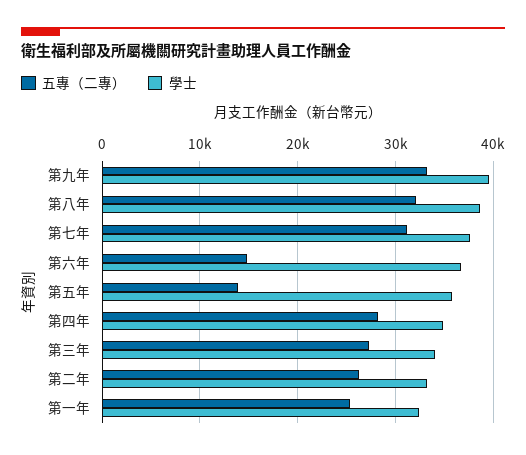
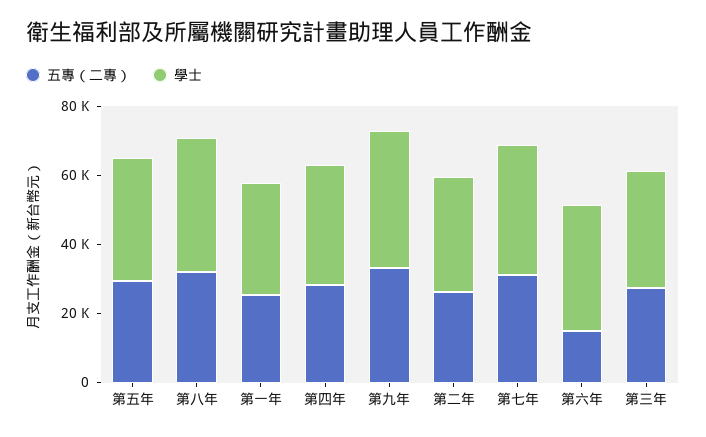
五專（二專）, 第五年: 14000 -> 30000

